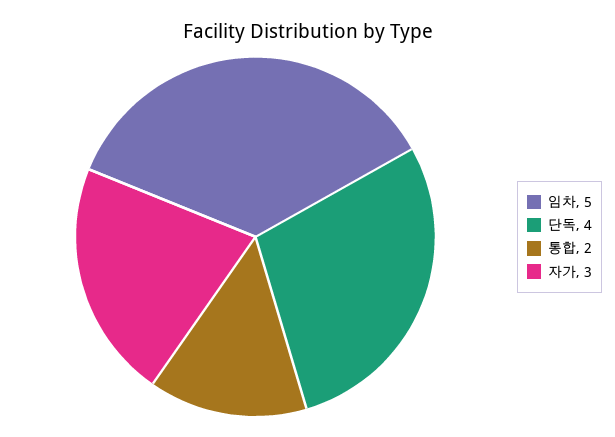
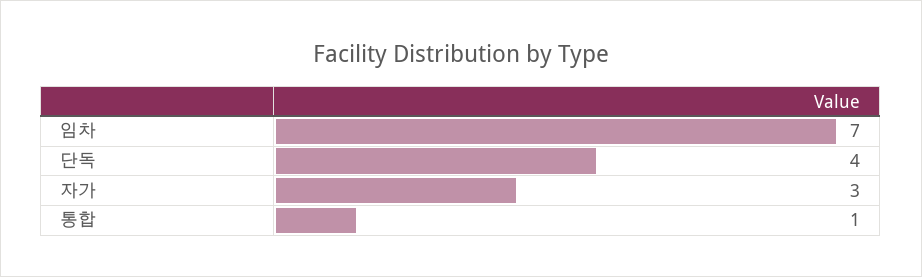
임차: 5 -> 7
통합: 2 -> 1

